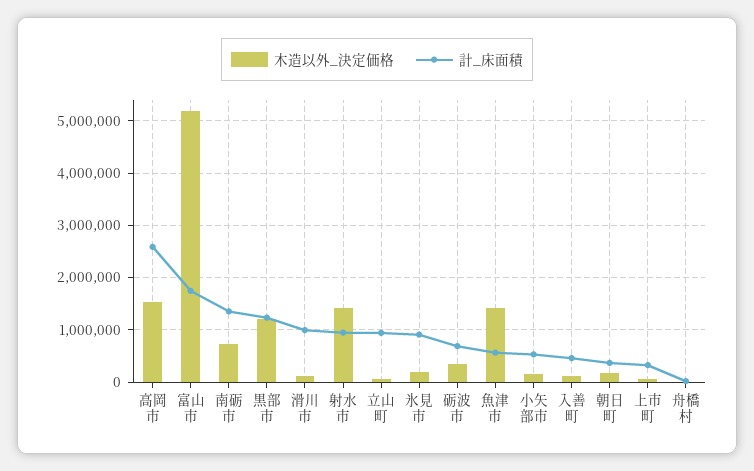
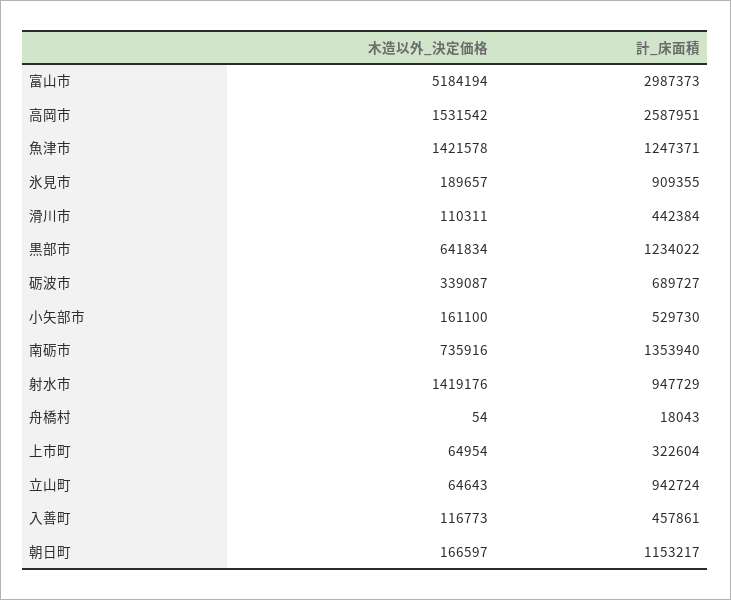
計_床面積, 富山市: 1800000 -> 2987373
木造以外_決定価格, 黒部市: 1200000 -> 641834
計_床面積, 滑川市: 1000000 -> 442384
計_床面積, 魚津市: 600000 -> 1247371
計_床面積, 朝日町: 400000 -> 1153217

